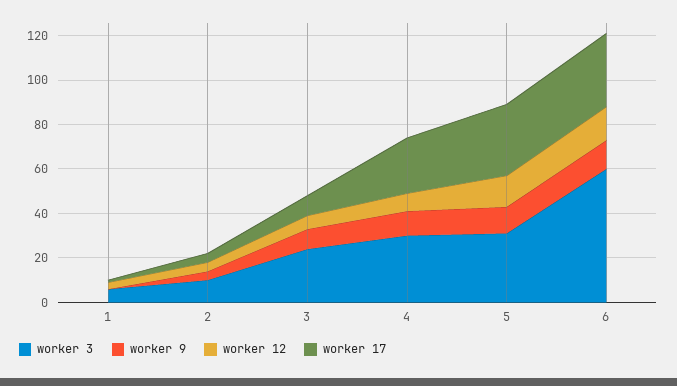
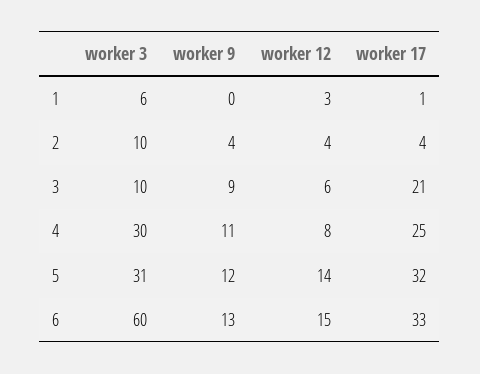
worker 3, 3: 25 -> 10
worker 17, 3: 10 -> 21

